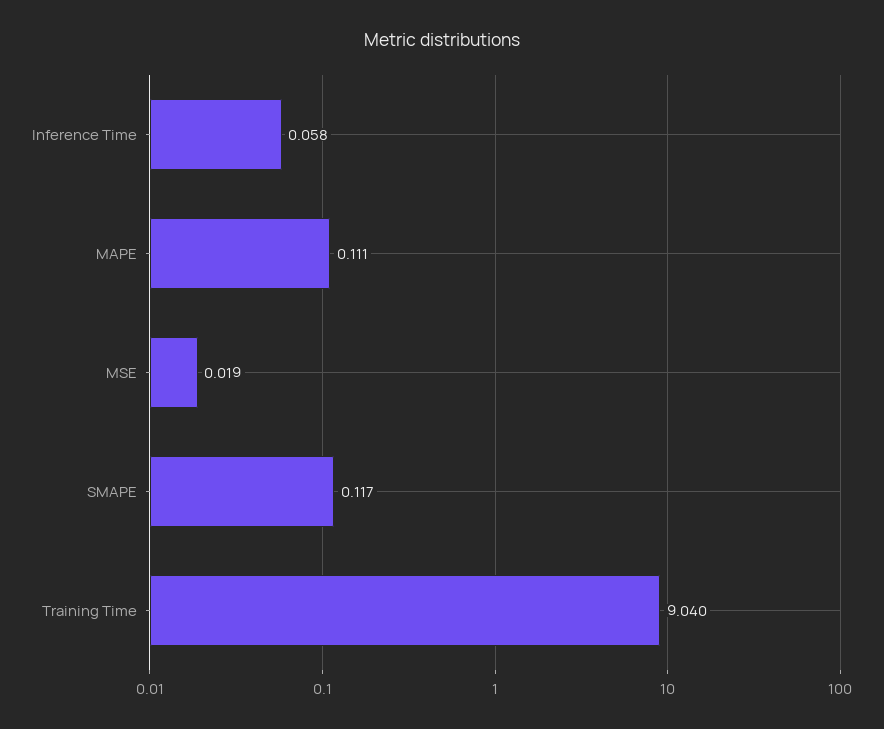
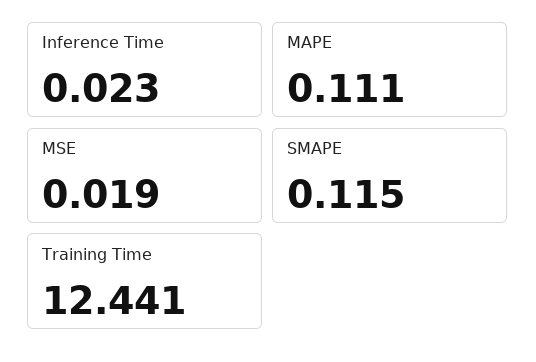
Inference Time: 0.058 -> 0.023
SMAPE: 0.117 -> 0.115
Training Time: 9.04 -> 12.441

